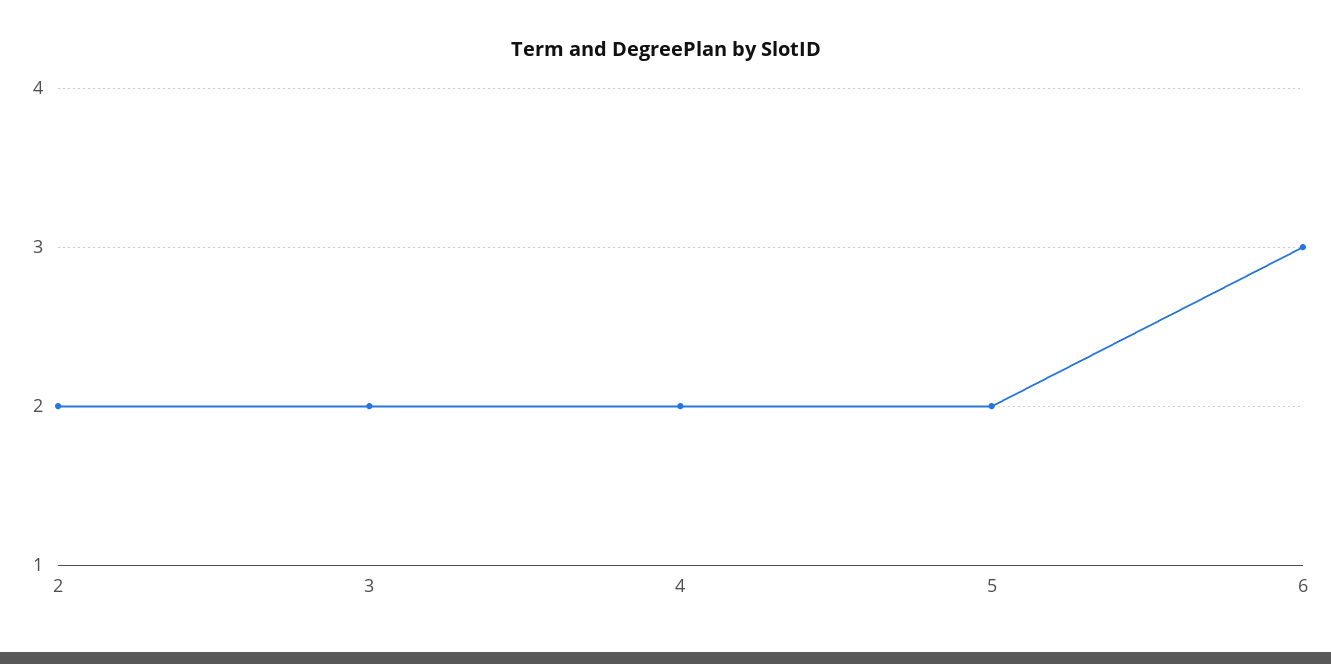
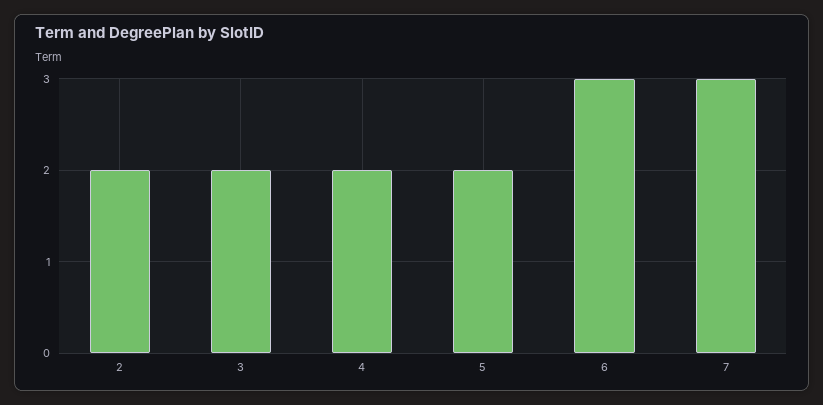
7: none -> 3

